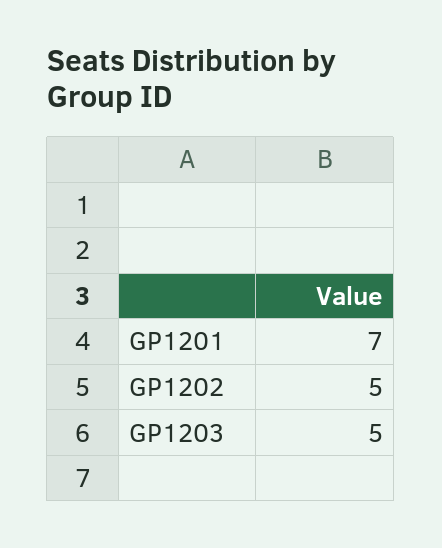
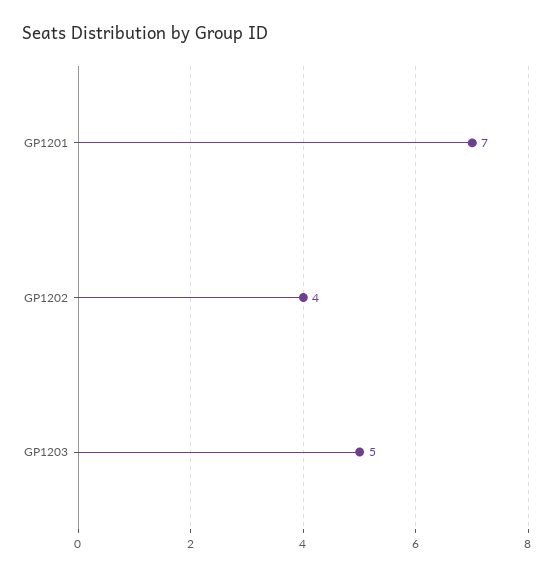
GP1202: 5 -> 4

